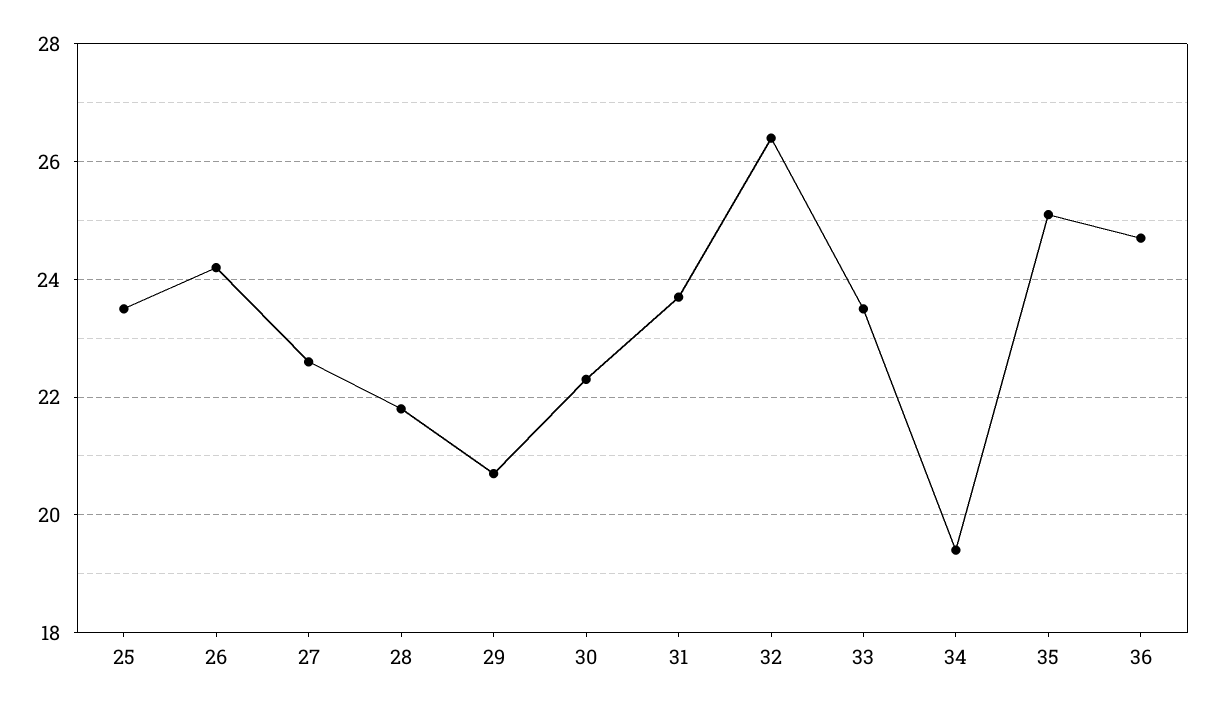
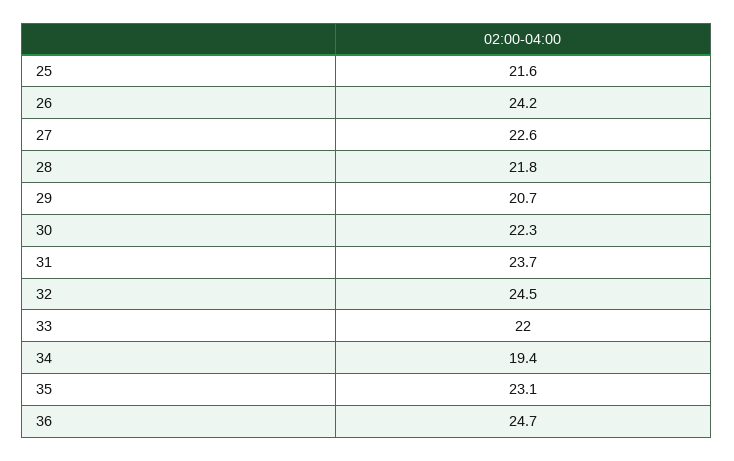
25: 23.5 -> 21.6
32: 26.5 -> 24.5
33: 23.5 -> 22
35: 25 -> 23.1

